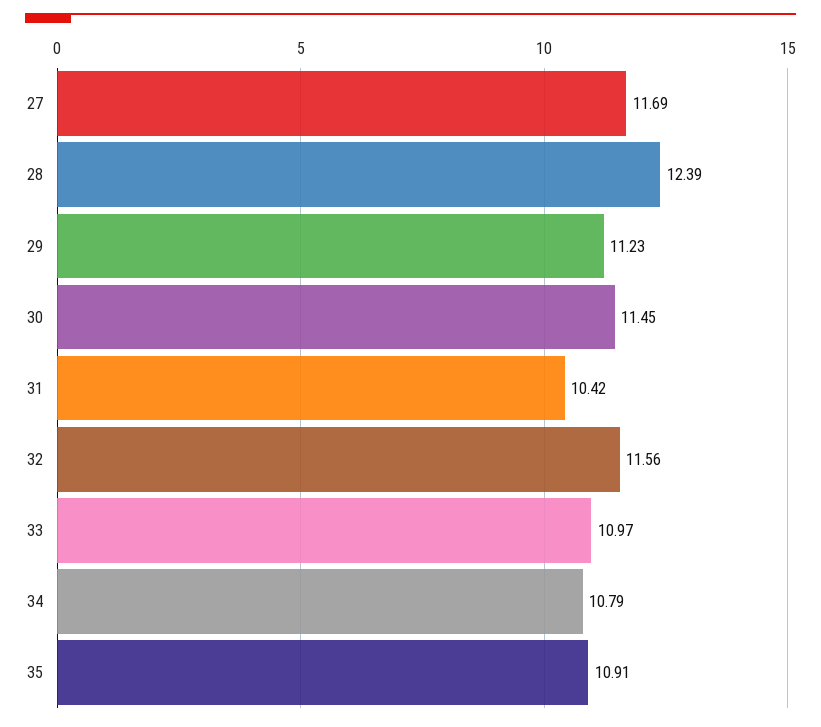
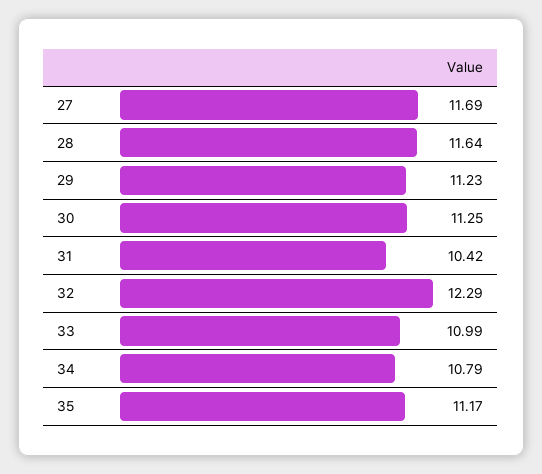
28: 12.39 -> 11.64
30: 11.45 -> 11.25
32: 11.56 -> 12.29
33: 10.97 -> 10.99
35: 10.91 -> 11.17

